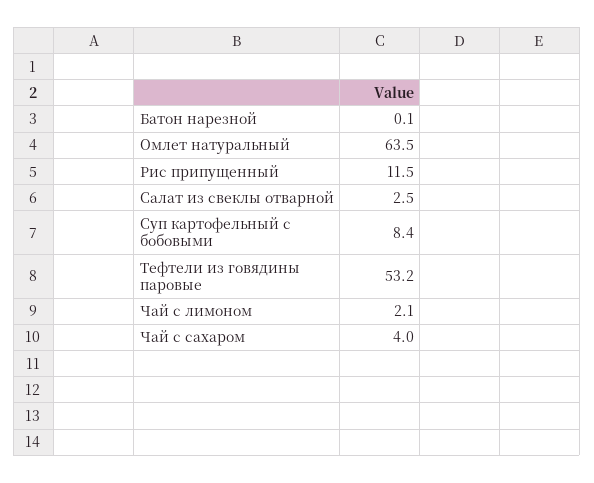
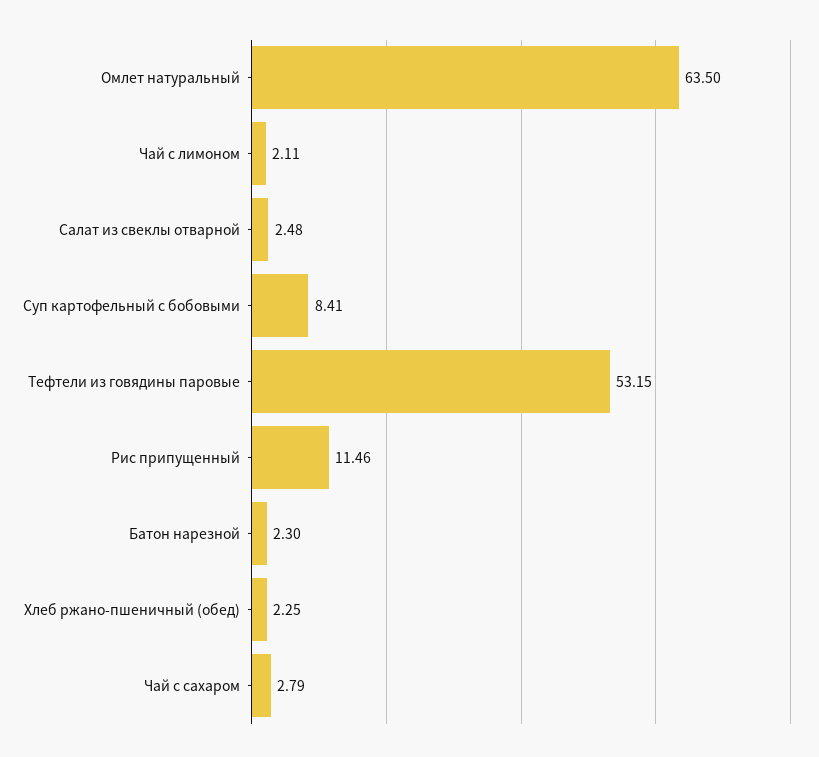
Батон нарезной: 0.1 -> 2.3
Чай с сахаром: 4 -> 2.79
Хлеб ржано-пшеничный (обед): none -> 2.25

